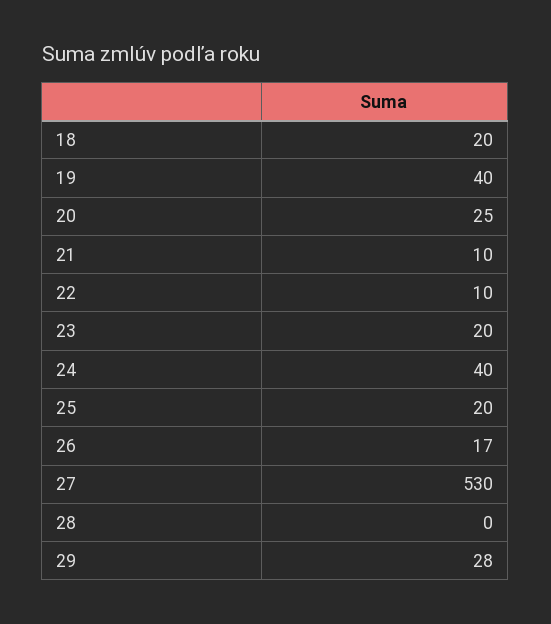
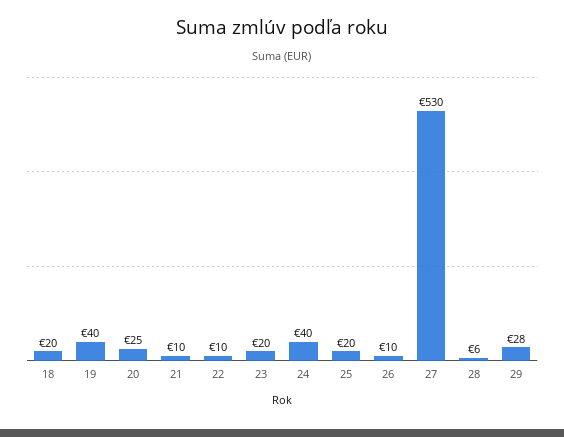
26: 17 -> 10
28: 0 -> 6

